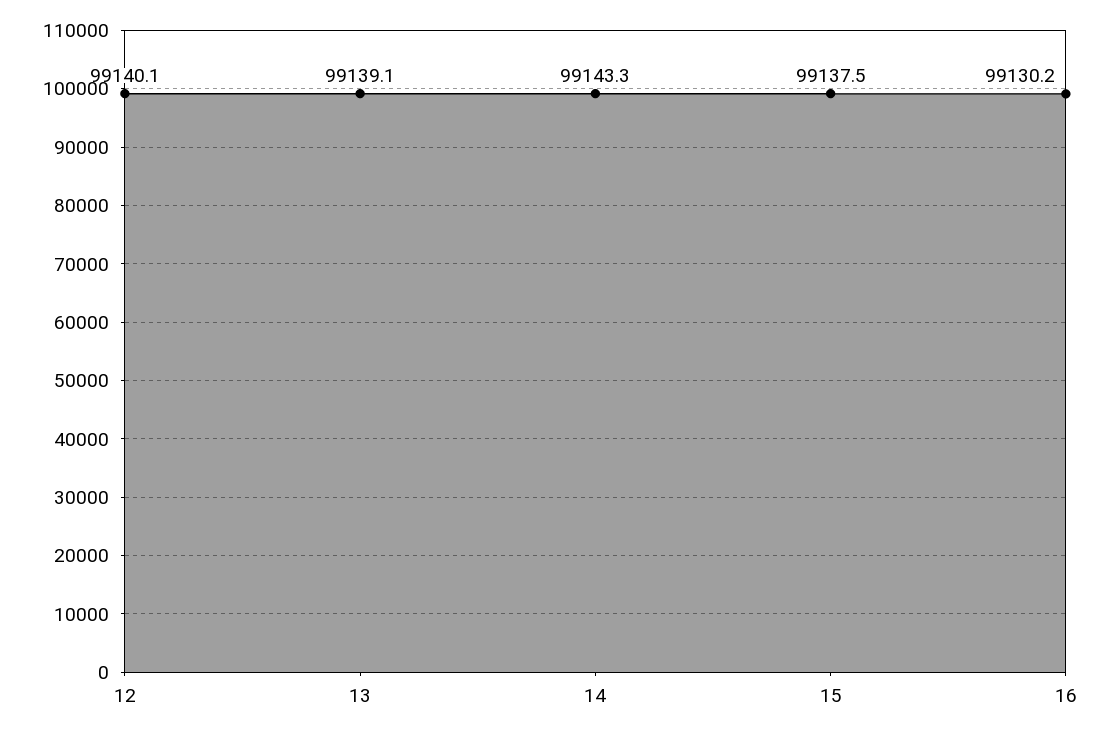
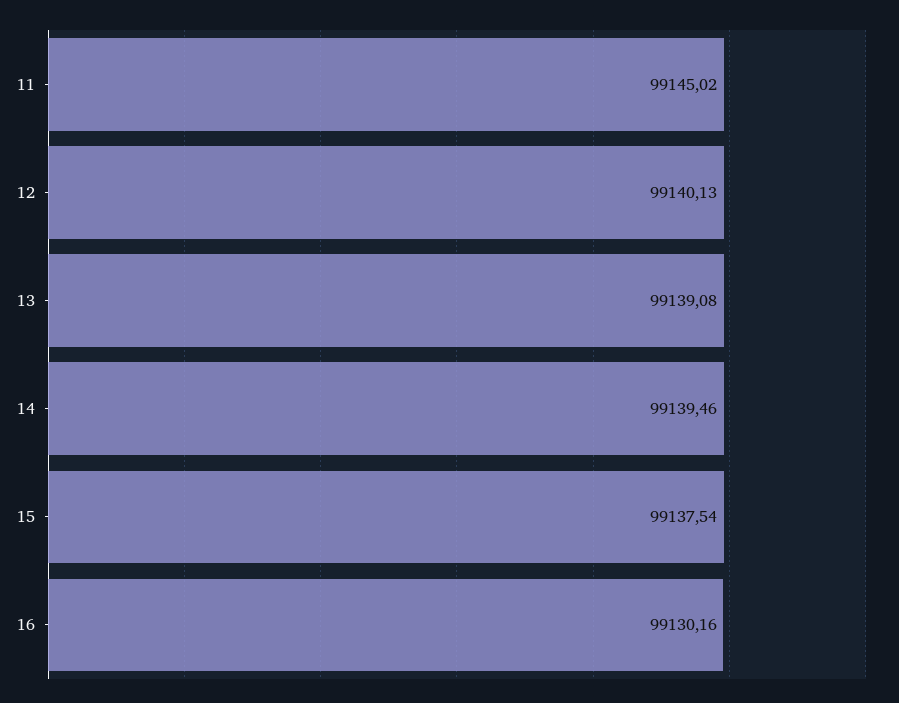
14: 99143.3 -> 99139.46
11: none -> 99145.02

